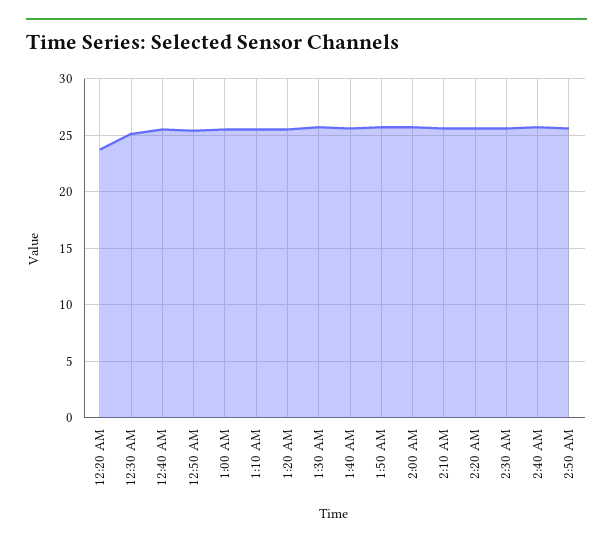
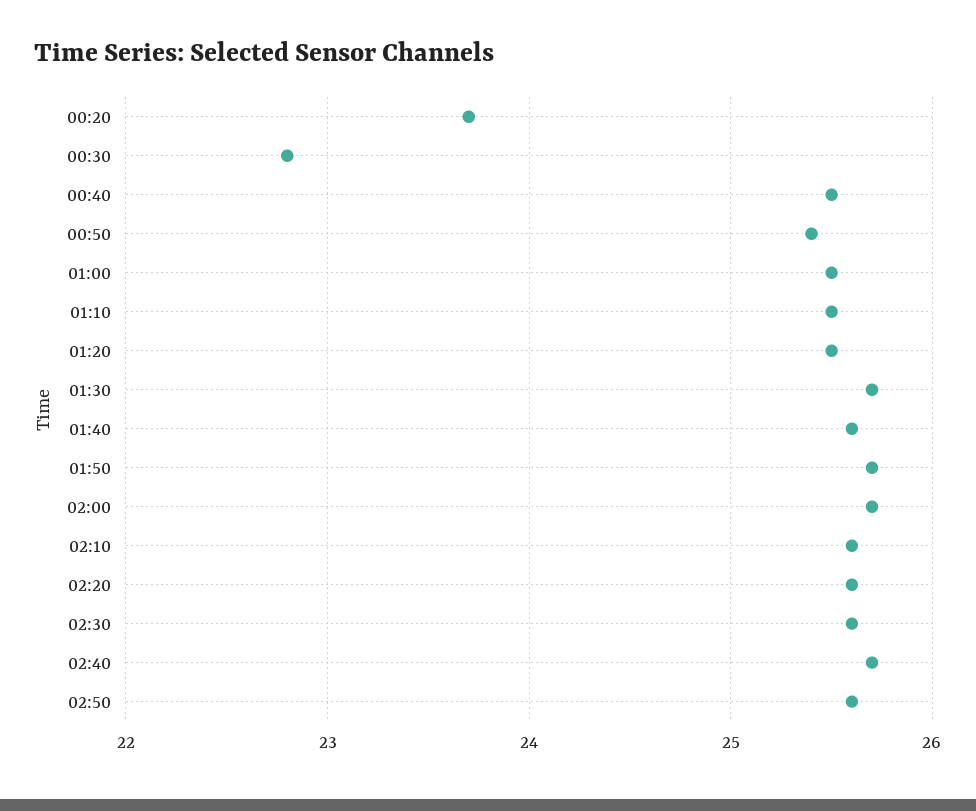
12:30 AM: 25 -> 22.8

